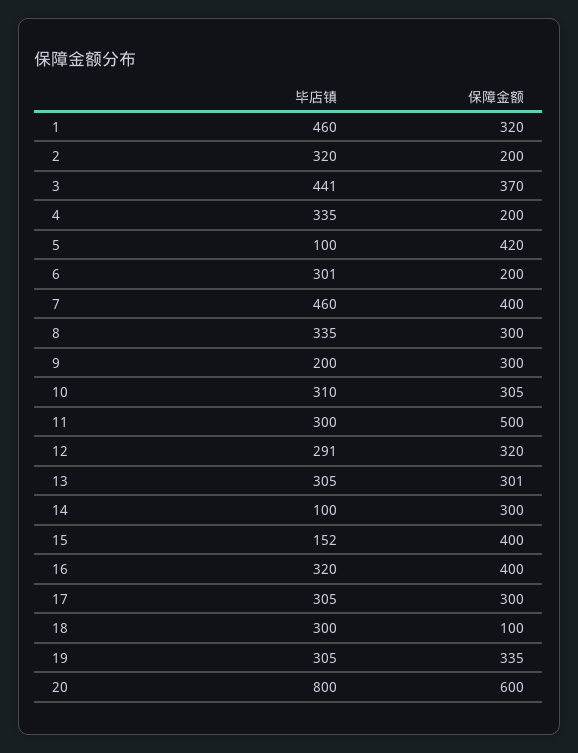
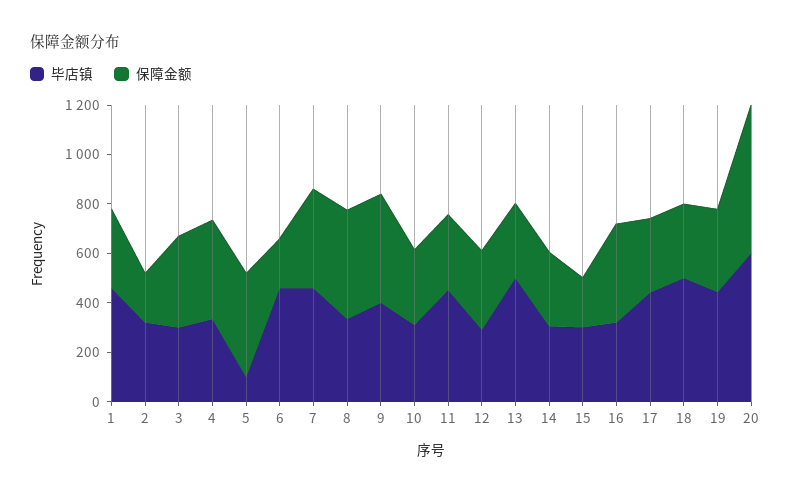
毕店镇, 3: 441 -> 300
保障金额, 4: 200 -> 400
毕店镇, 6: 301 -> 450
保障金额, 8: 300 -> 450
毕店镇, 9: 200 -> 400
保障金额, 9: 300 -> 450
毕店镇, 11: 300 -> 450
保障金额, 11: 500 -> 300
毕店镇, 13: 305 -> 500
毕店镇, 14: 100 -> 300
毕店镇, 15: 152 -> 300
保障金额, 15: 400 -> 200
毕店镇, 17: 305 -> 450
毕店镇, 18: 300 -> 500
保障金额, 18: 100 -> 300
毕店镇, 19: 305 -> 450
毕店镇, 20: 800 -> 600

